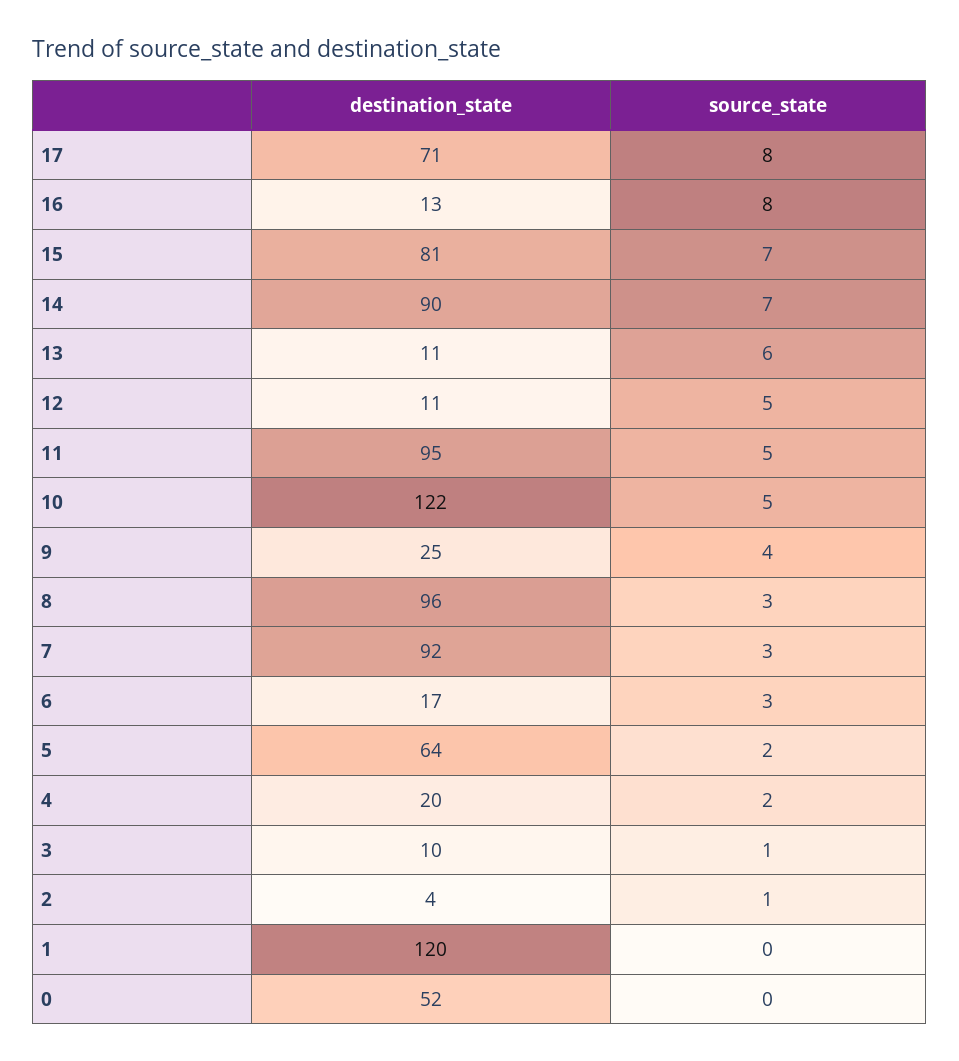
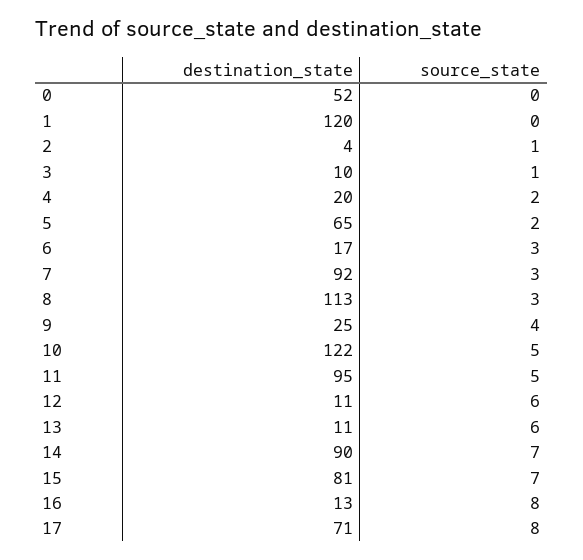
source_state, 12: 5 -> 6
destination_state, 8: 96 -> 113
destination_state, 5: 64 -> 65

